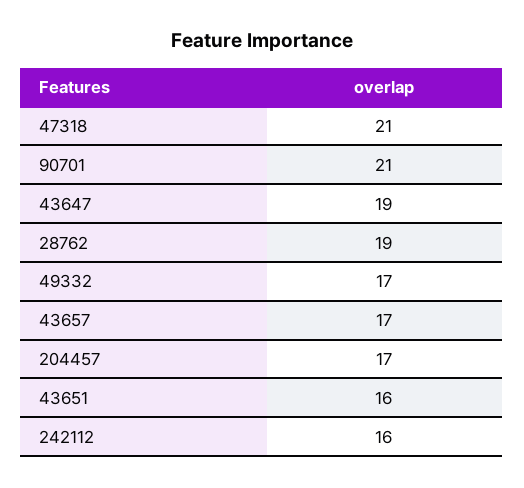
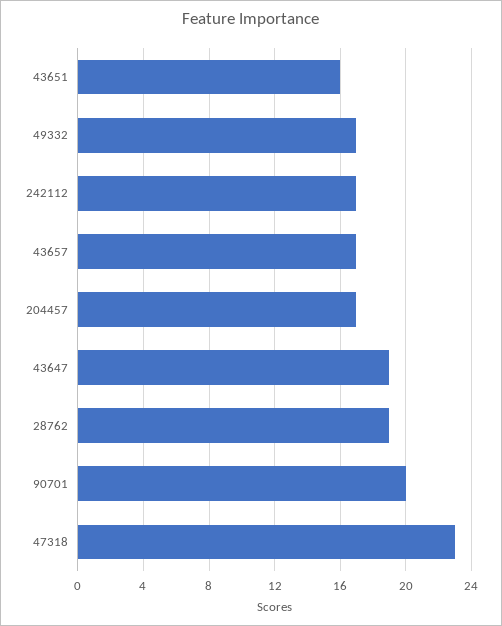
47318: 21 -> 23
90701: 21 -> 20
242112: 16 -> 17

